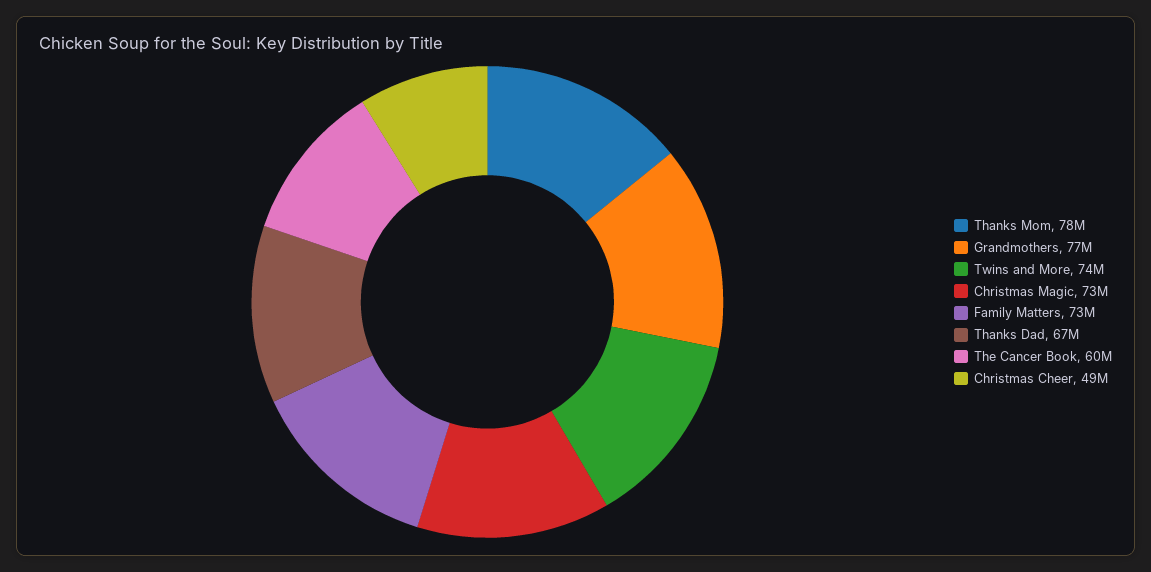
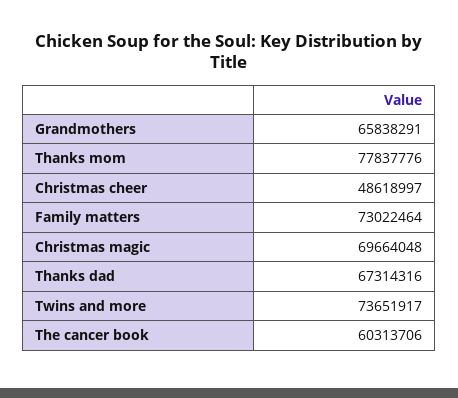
Grandmothers: 77000000 -> 65838291
Christmas Magic: 73000000 -> 69664048

